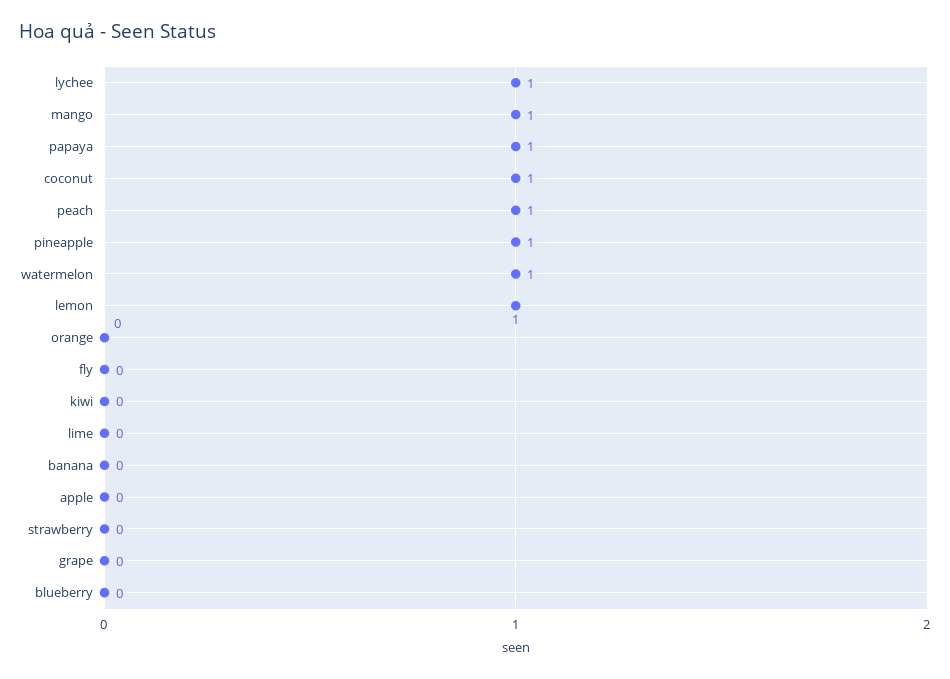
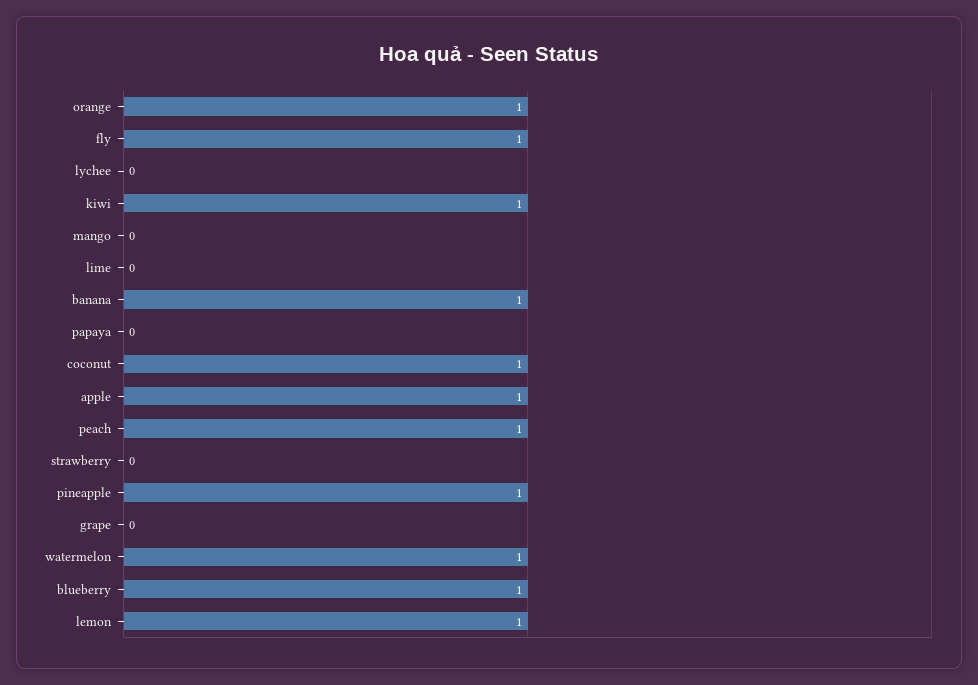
lychee: 1 -> 0
mango: 1 -> 0
papaya: 1 -> 0
orange: 0 -> 1
fly: 0 -> 1
kiwi: 0 -> 1
banana: 0 -> 1
apple: 0 -> 1
blueberry: 0 -> 1

